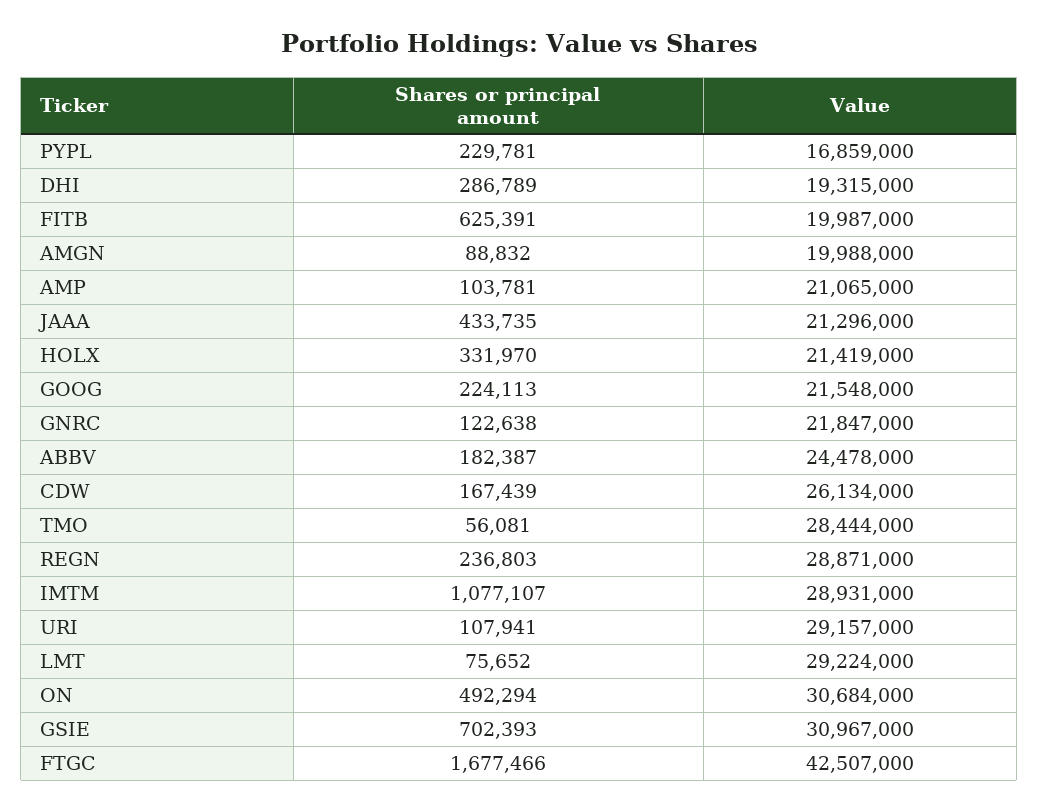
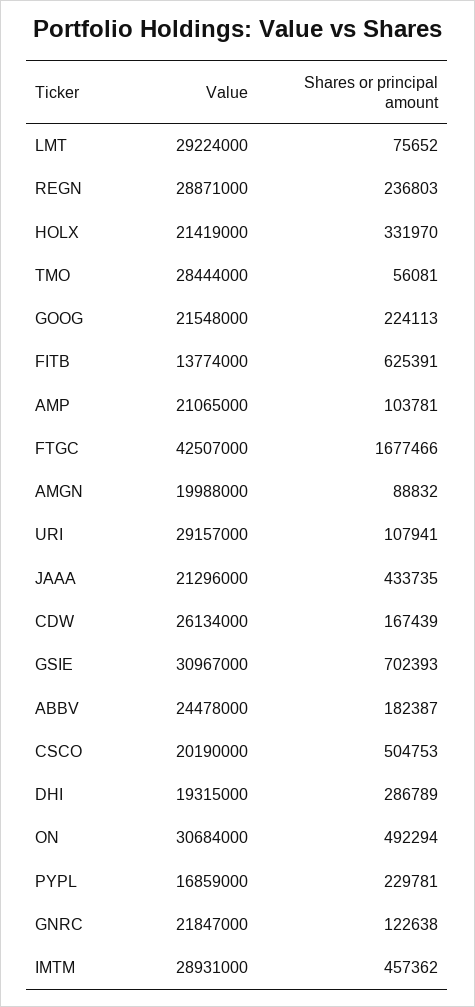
Value, FITB: 19987000 -> 13774000
Shares or principal amount, IMTM: 1077107 -> 457362
Value, CSCO: none -> 20190000
Shares or principal amount, CSCO: none -> 504753

